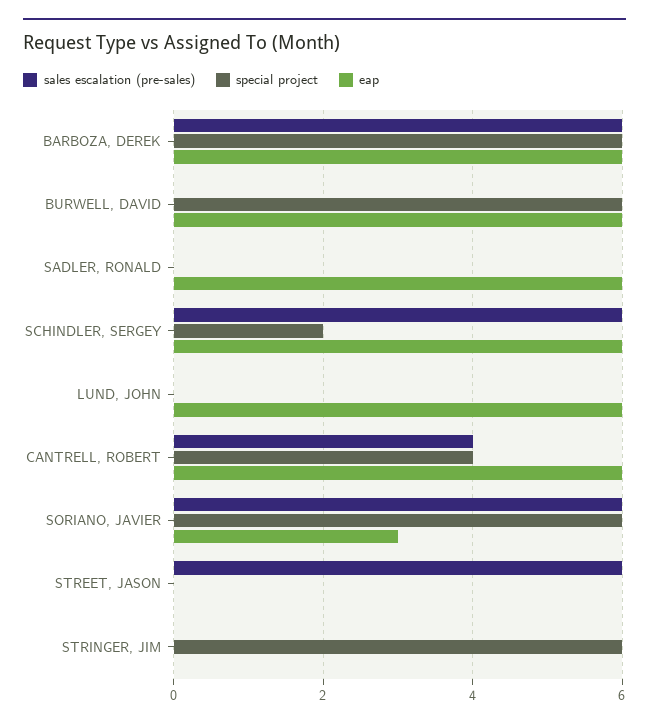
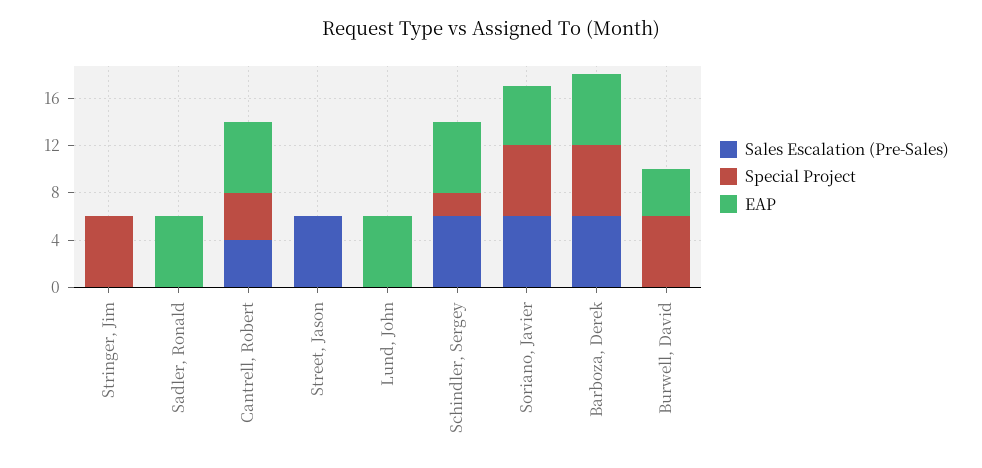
eap, BURWELL, DAVID: 6 -> 4
eap, SORIANO, JAVIER: 3 -> 5

